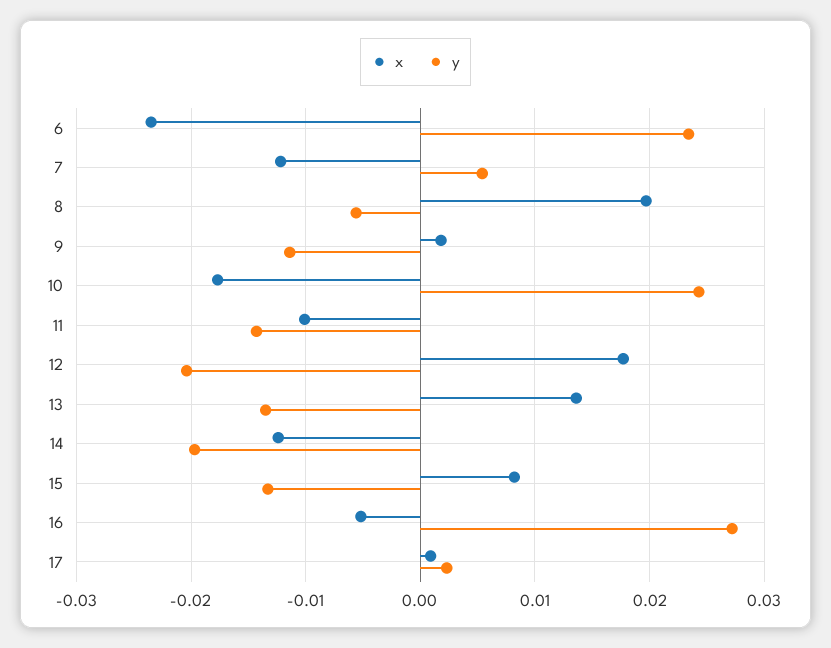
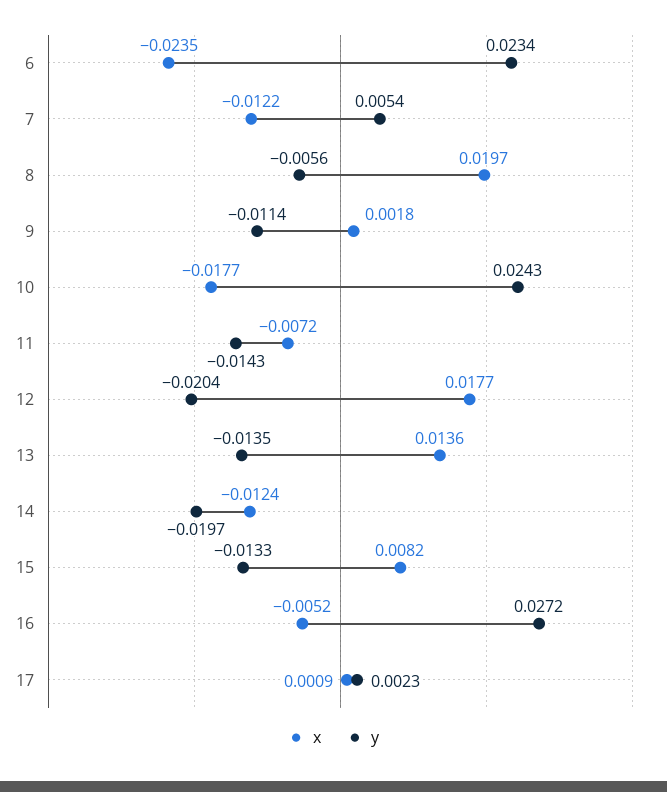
x, 11: -0.01 -> -0.0072

